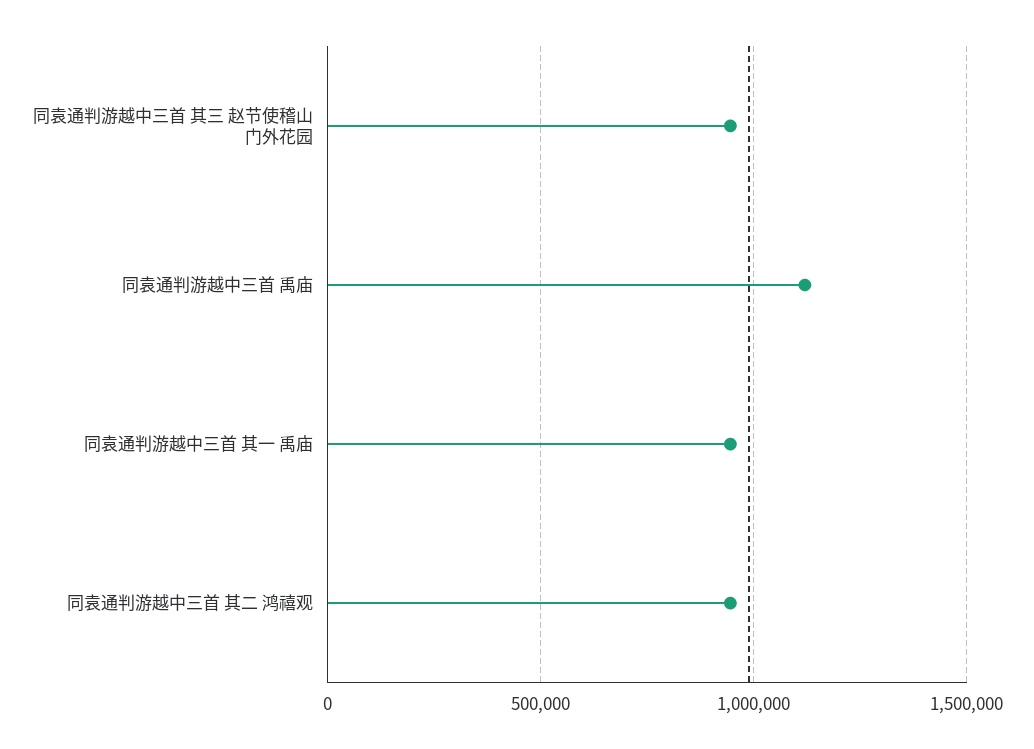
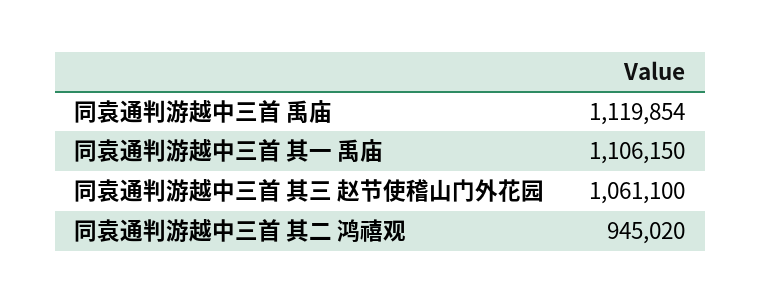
同袁通判游越中三首 其三 赵节使稽山门外花园: 950000 -> 1061100
同袁通判游越中三首 其一 禹庙: 950000 -> 1106150

